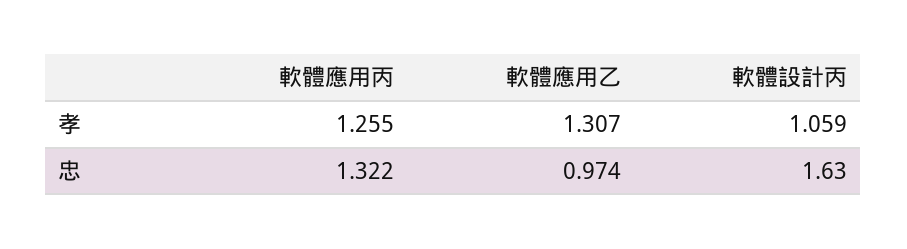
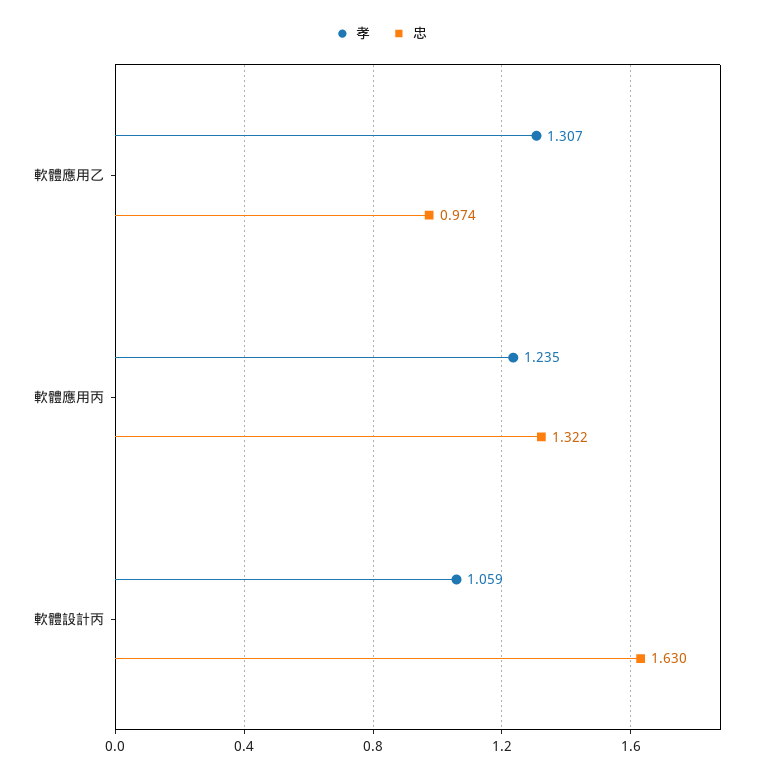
孝, 軟體應用丙: 1.255 -> 1.235

